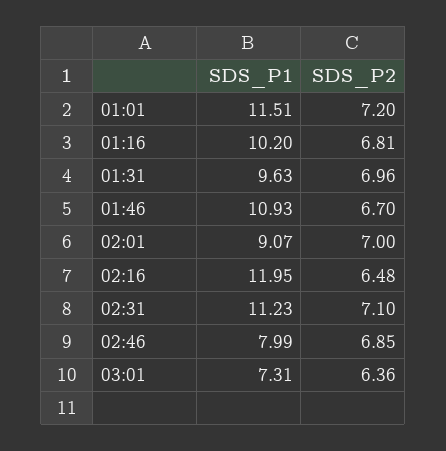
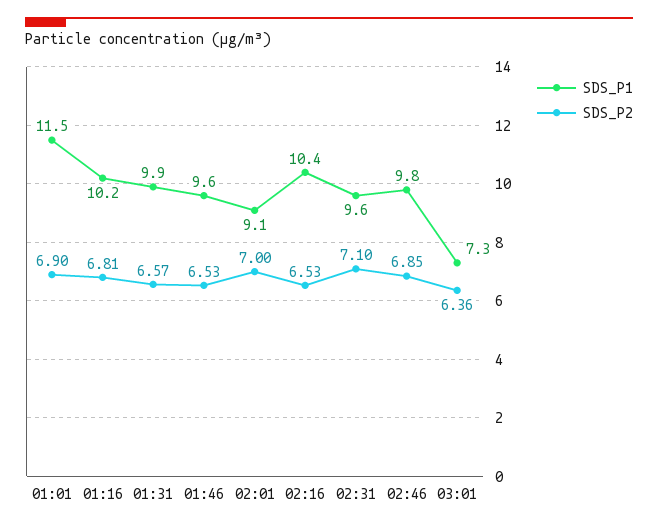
SDS_P2, 01:01: 7.2 -> 6.9
SDS_P1, 01:31: 9.63 -> 9.9
SDS_P2, 01:31: 6.96 -> 6.57
SDS_P1, 01:46: 10.93 -> 9.6
SDS_P2, 01:46: 6.7 -> 6.53
SDS_P1, 02:16: 11.95 -> 10.4
SDS_P2, 02:16: 6.48 -> 6.53
SDS_P1, 02:31: 11.23 -> 9.6
SDS_P1, 02:46: 7.99 -> 9.8

